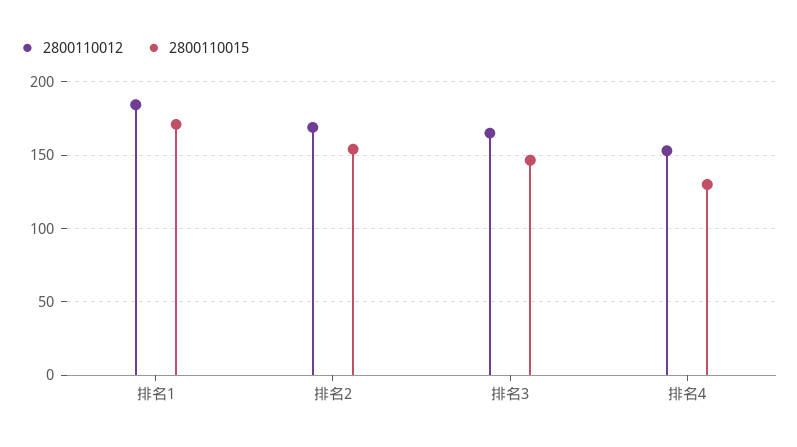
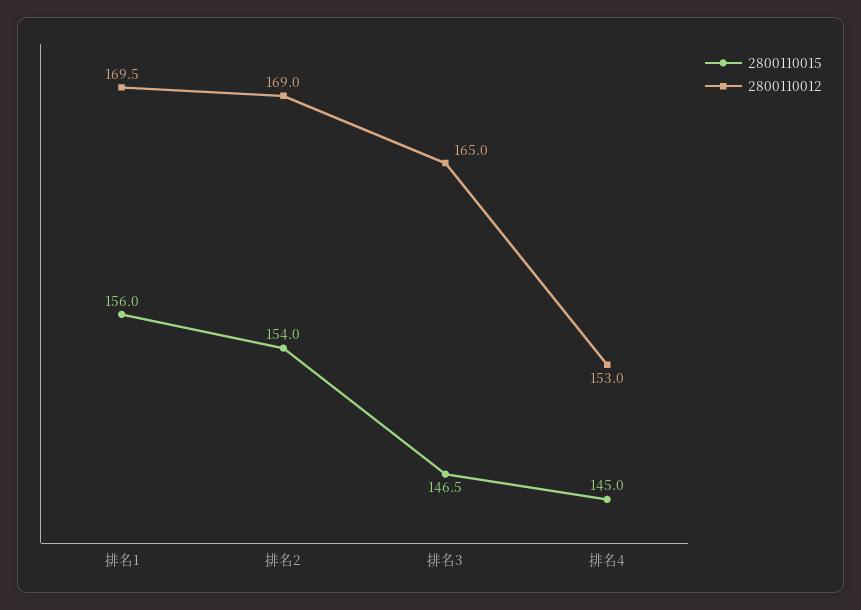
2800110012, 排名1: 185 -> 169.5
2800110015, 排名1: 170 -> 156
2800110015, 排名4: 130 -> 145

